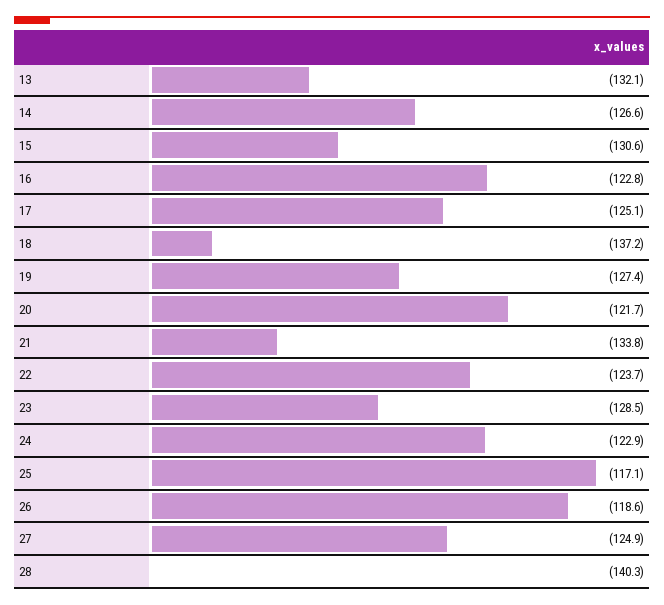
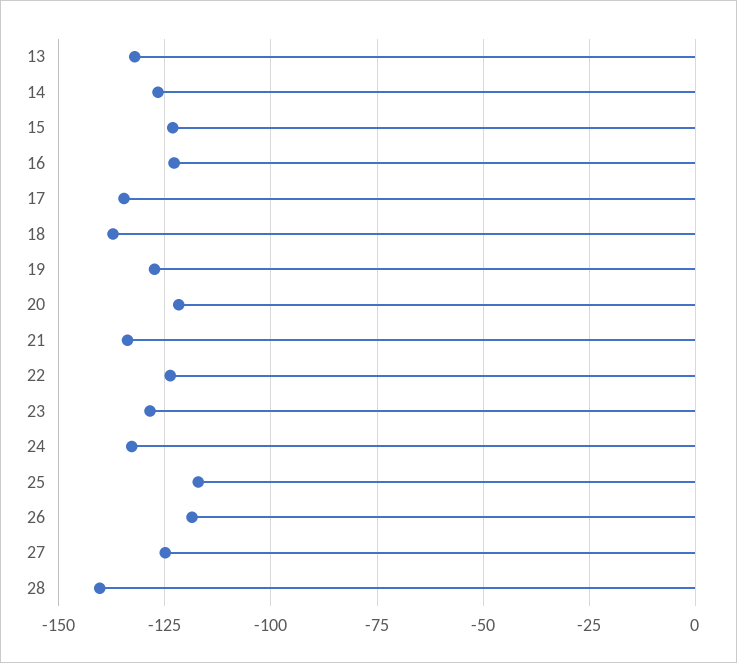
15: -130.6 -> -122.5
17: -125.1 -> -135
24: -122.9 -> -132.5

